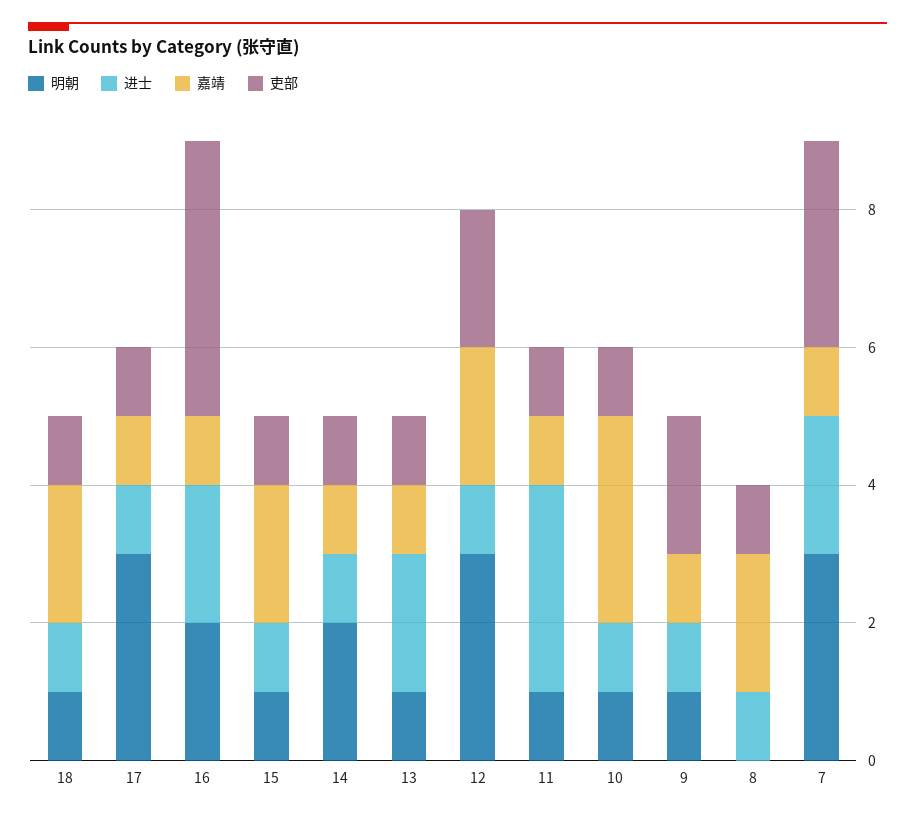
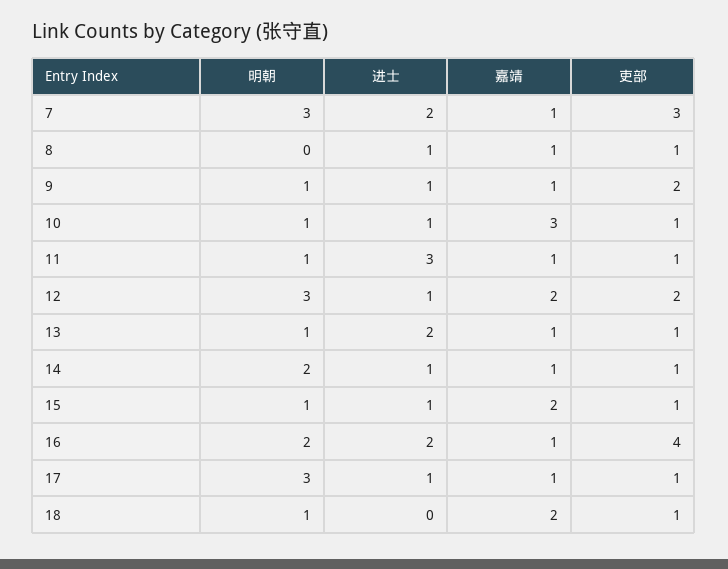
进士, 18: 1 -> 0
嘉靖, 8: 2 -> 1

